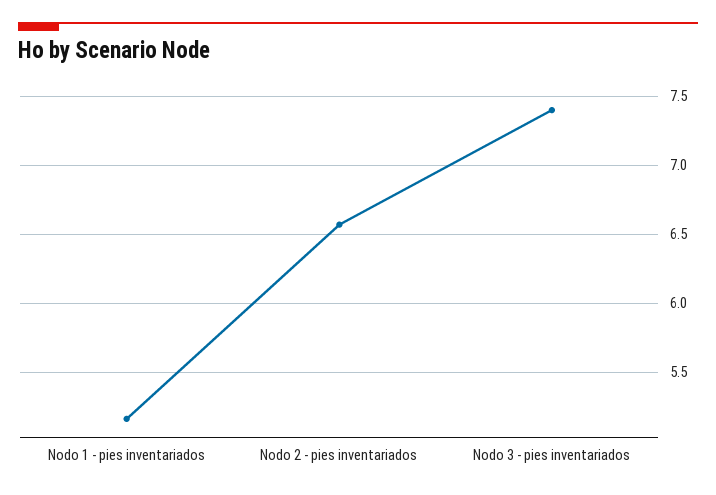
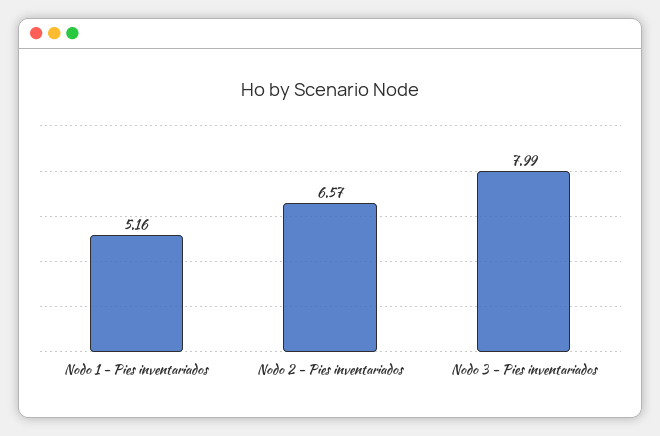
Nodo 3 - pies inventariados: 7.4 -> 7.99

